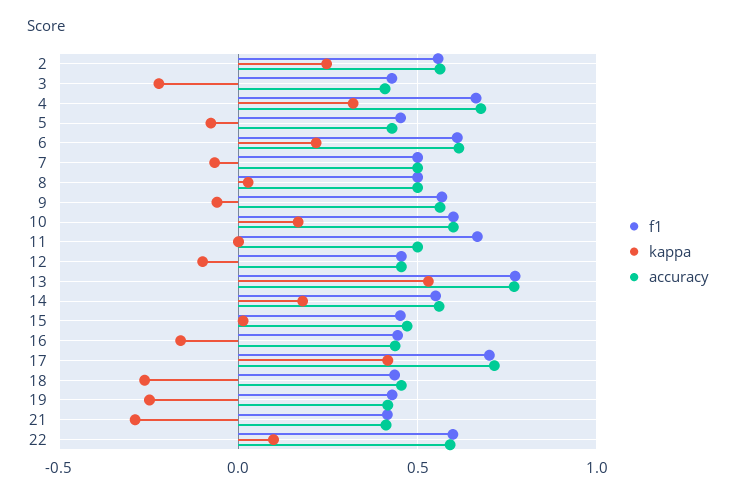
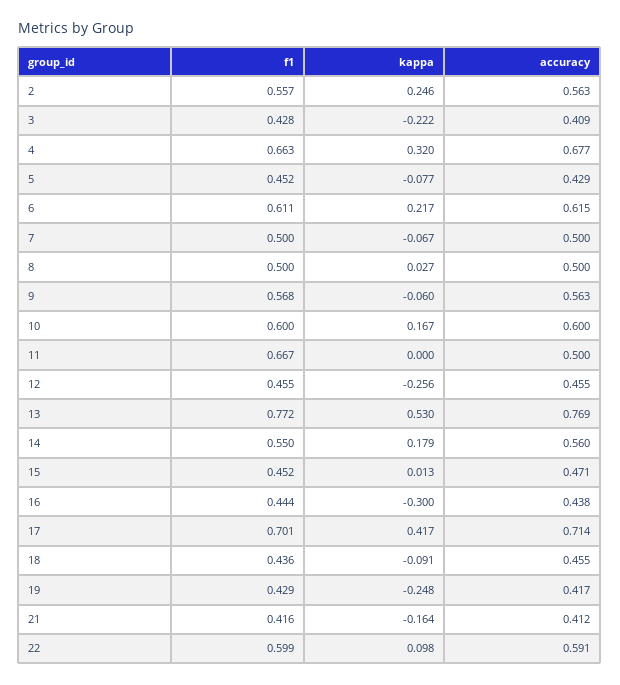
kappa, 12: -0.1 -> -0.256
kappa, 16: -0.15 -> -0.3
kappa, 18: -0.25 -> -0.091
kappa, 21: -0.3 -> -0.164

